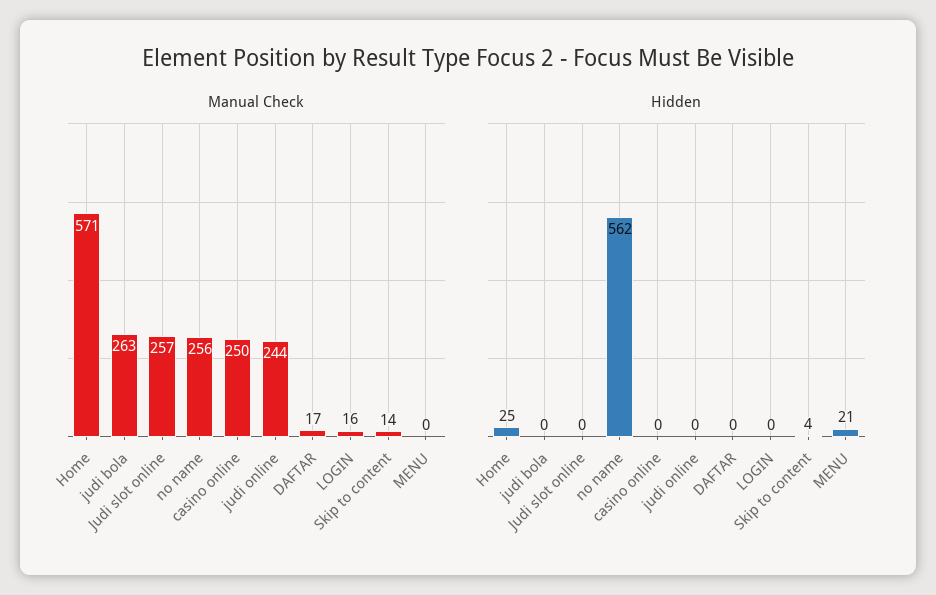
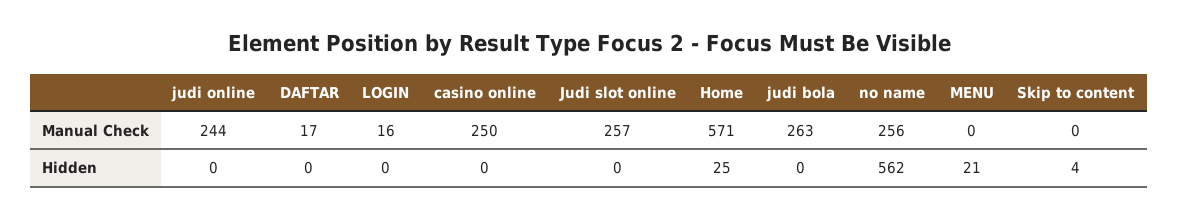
Manual Check, Skip to content: 14 -> 0

